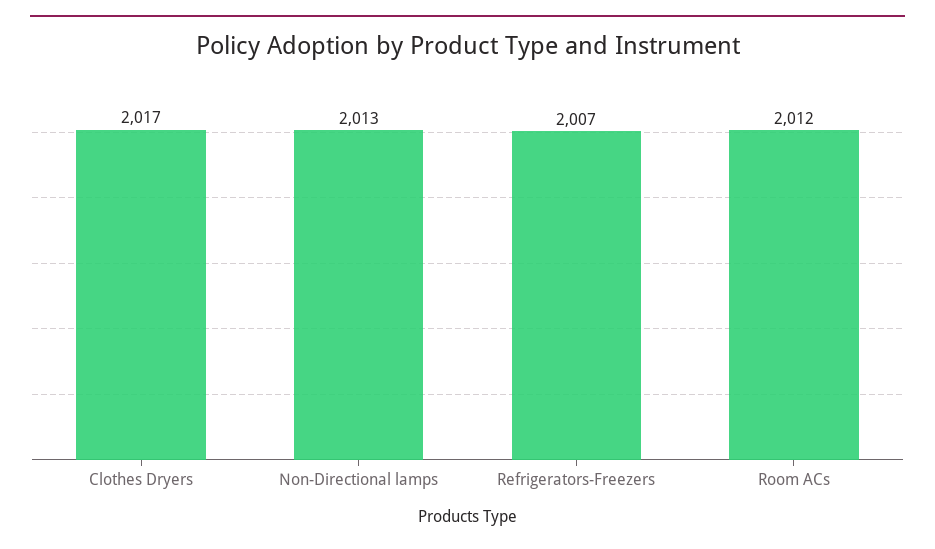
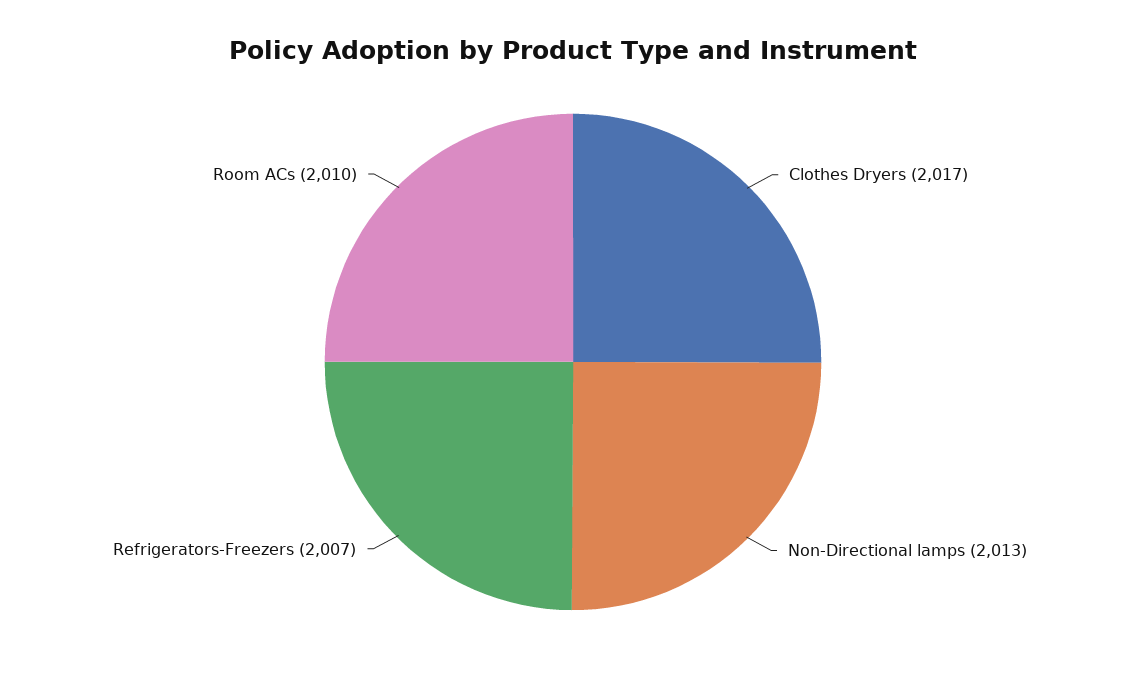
Room ACs: 2012 -> 2010

